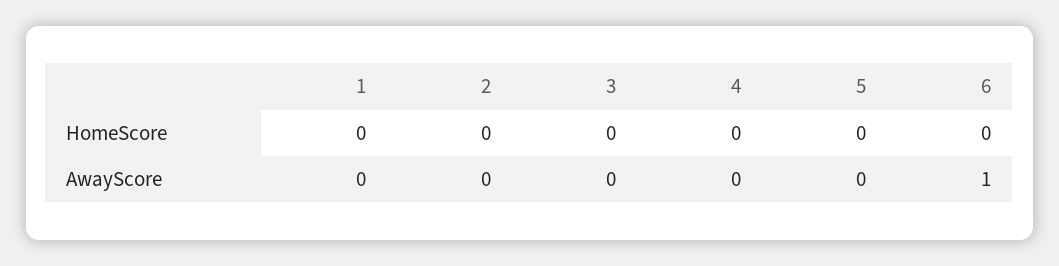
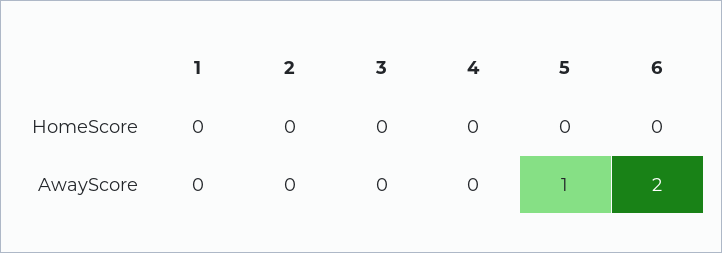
5, AwayScore: 0 -> 1
6, AwayScore: 1 -> 2

